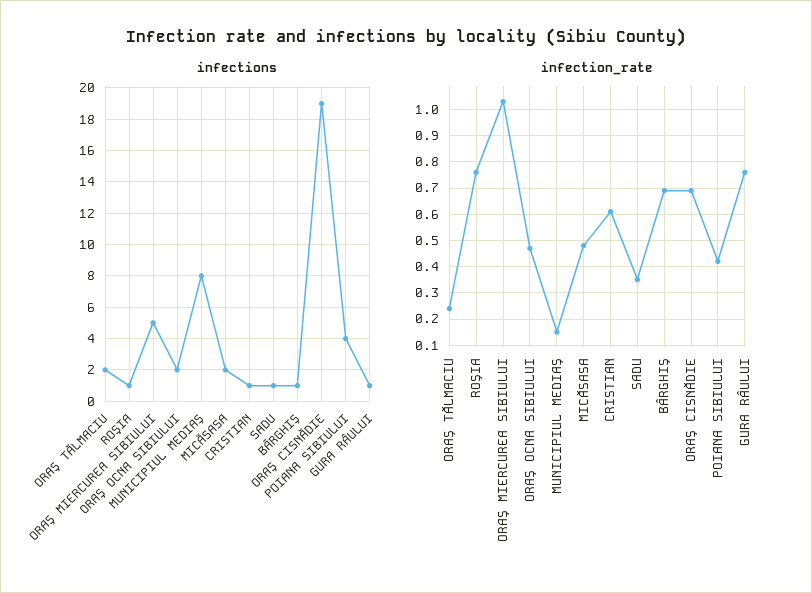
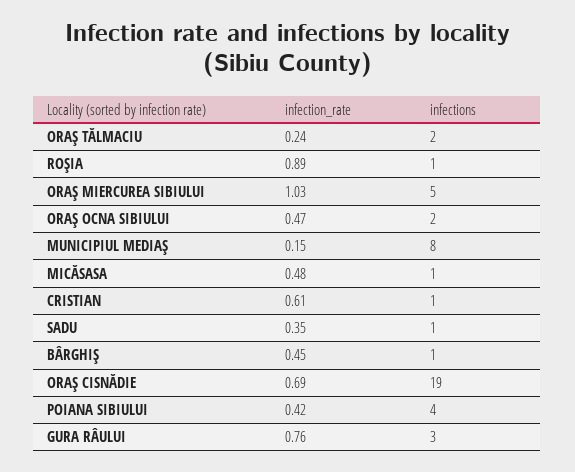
infections, MICĂSASA: 2 -> 1
infections, GURA RÂULUI: 1 -> 3
infection_rate, ROŞIA: 0.75 -> 0.89
infection_rate, BÂRGHIŞ: 0.7 -> 0.45

